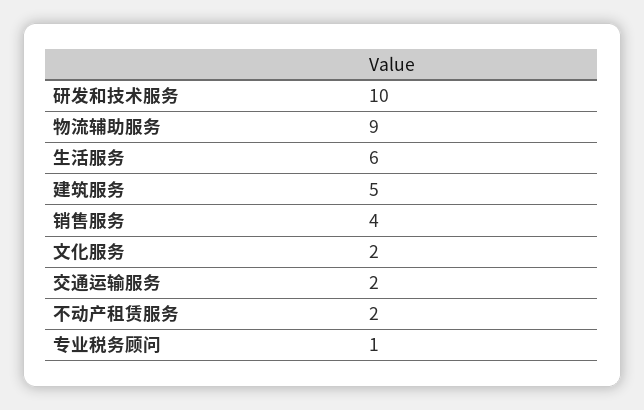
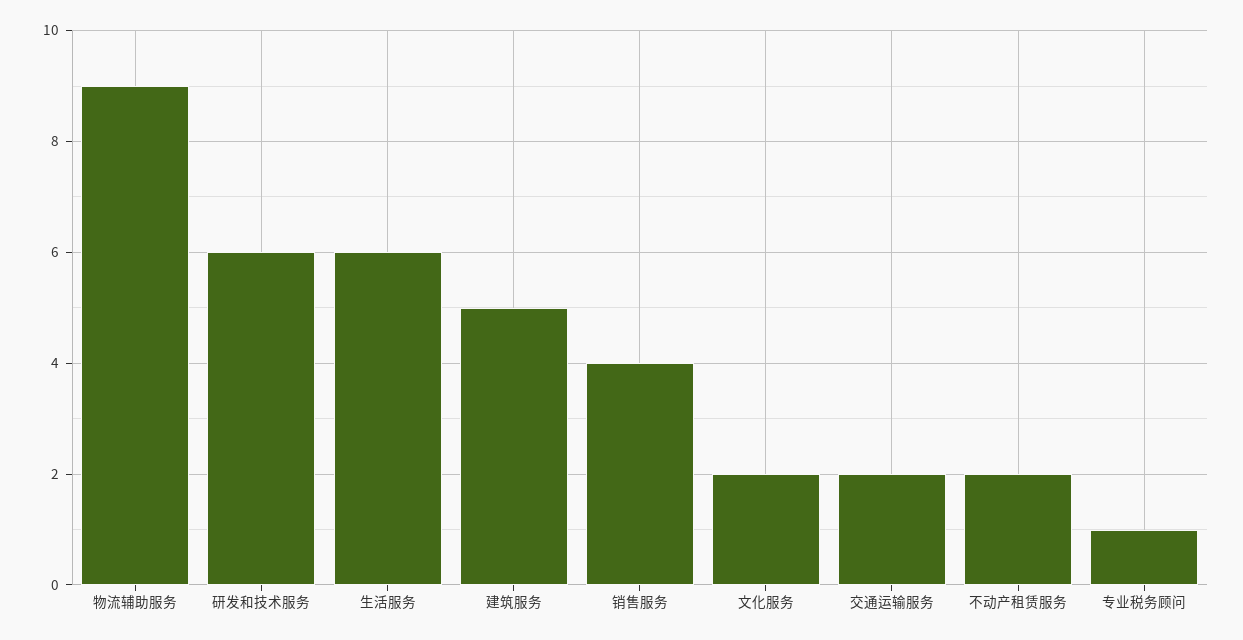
研发和技术服务: 10 -> 6

